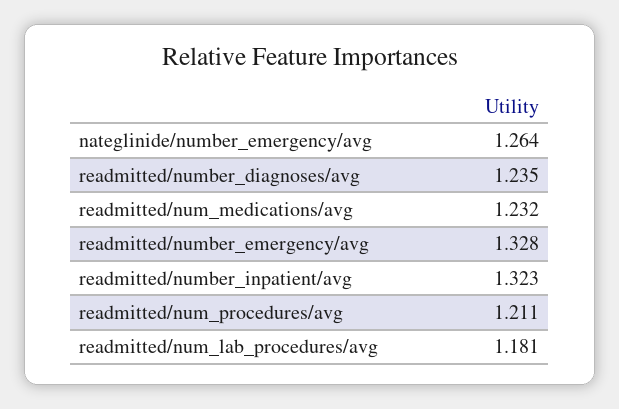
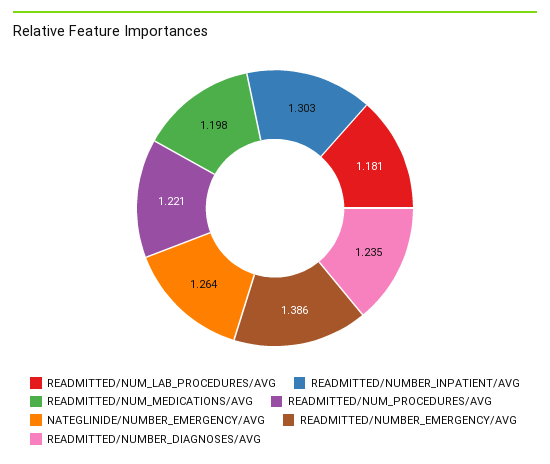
readmitted/num_medications/avg: 1.232 -> 1.198
readmitted/number_emergency/avg: 1.328 -> 1.386
readmitted/number_inpatient/avg: 1.323 -> 1.303
readmitted/num_procedures/avg: 1.211 -> 1.221

